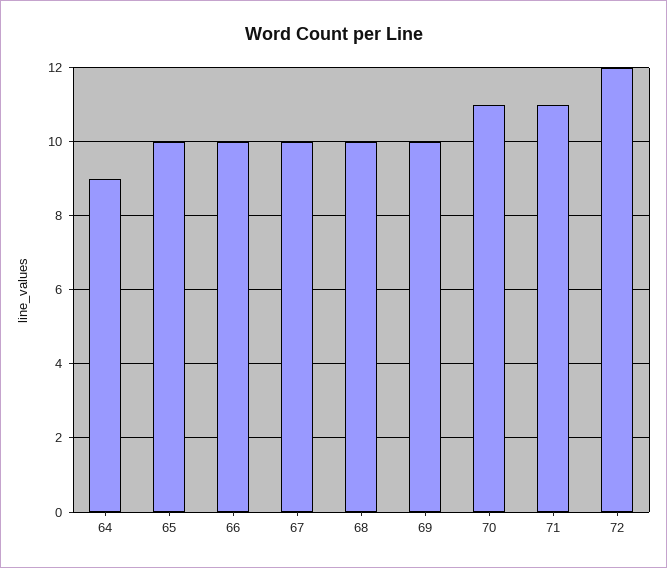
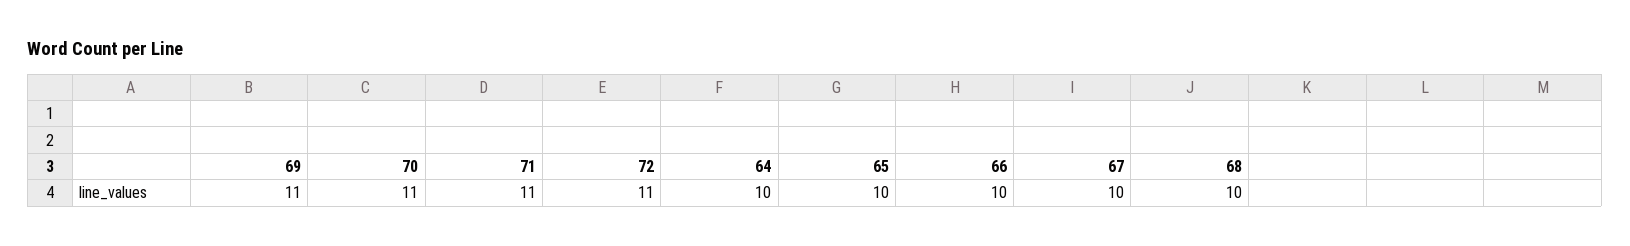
64: 9 -> 10
69: 10 -> 11
72: 12 -> 11

